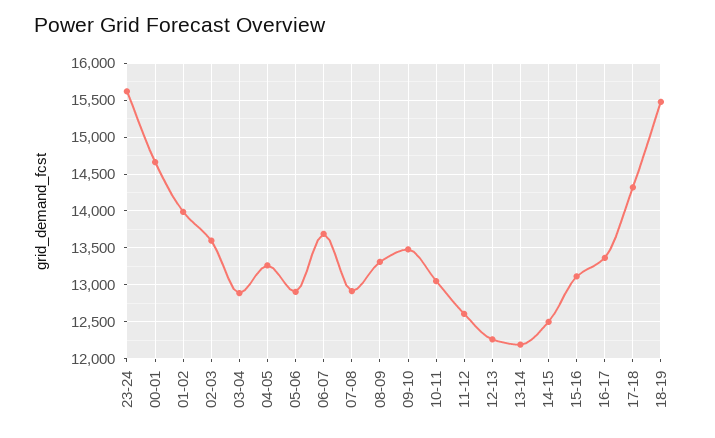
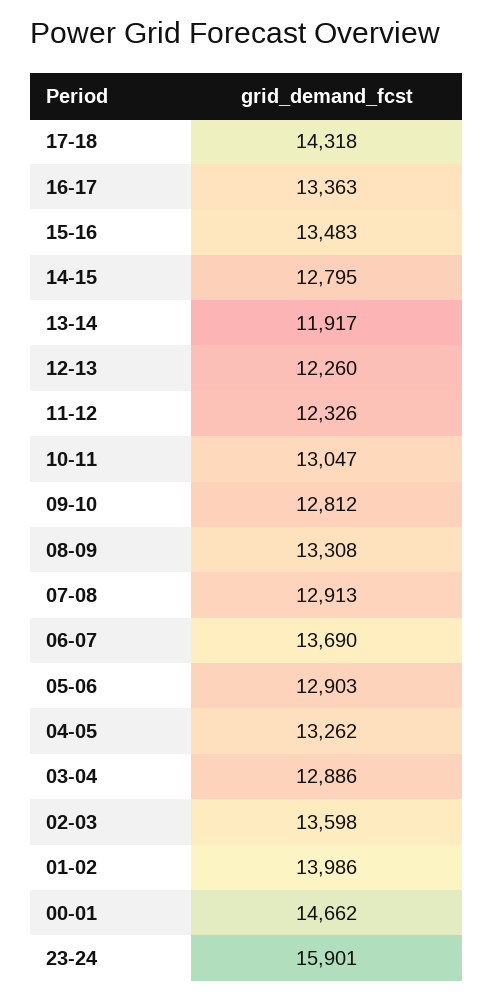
23-24: 15600 -> 15901
09-10: 13500 -> 12812
11-12: 12600 -> 12326
13-14: 12200 -> 11917
14-15: 12500 -> 12795
15-16: 13100 -> 13483
18-19: 15500 -> none

